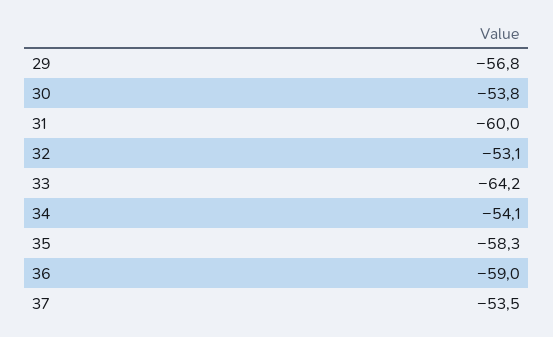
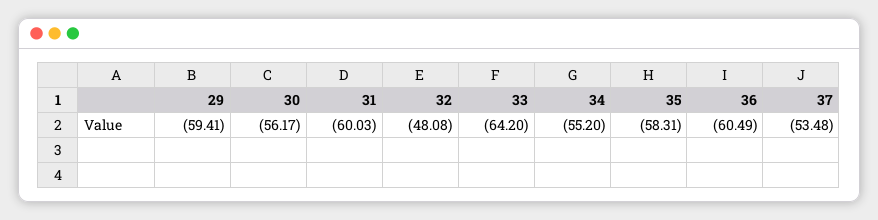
29: -56.8 -> -59.41
30: -53.8 -> -56.17
32: -53.1 -> -48.08
34: -54.1 -> -55.2
36: -59 -> -60.49

